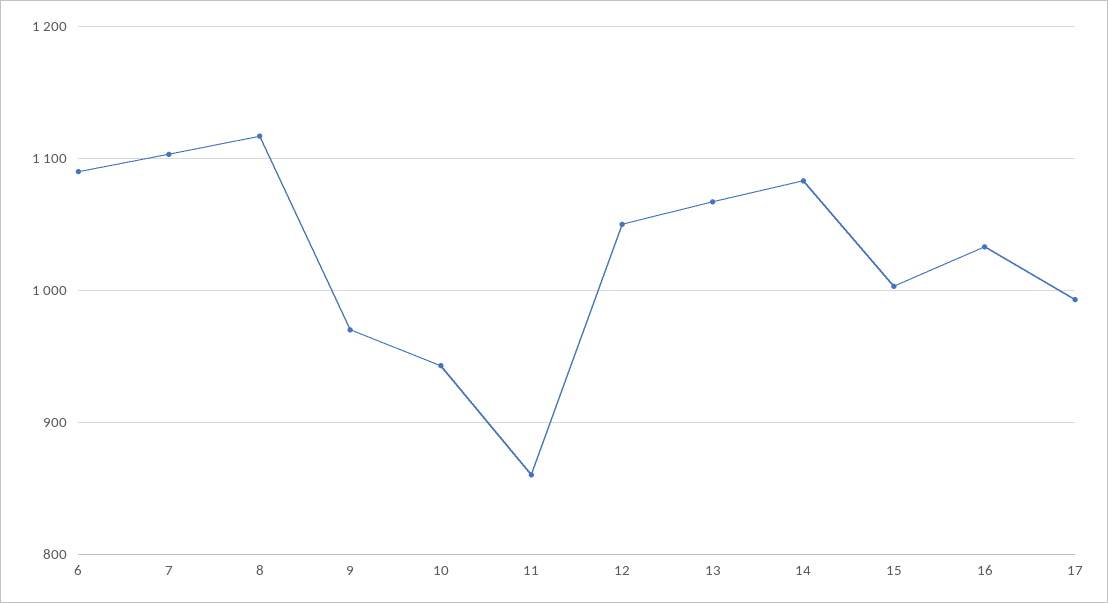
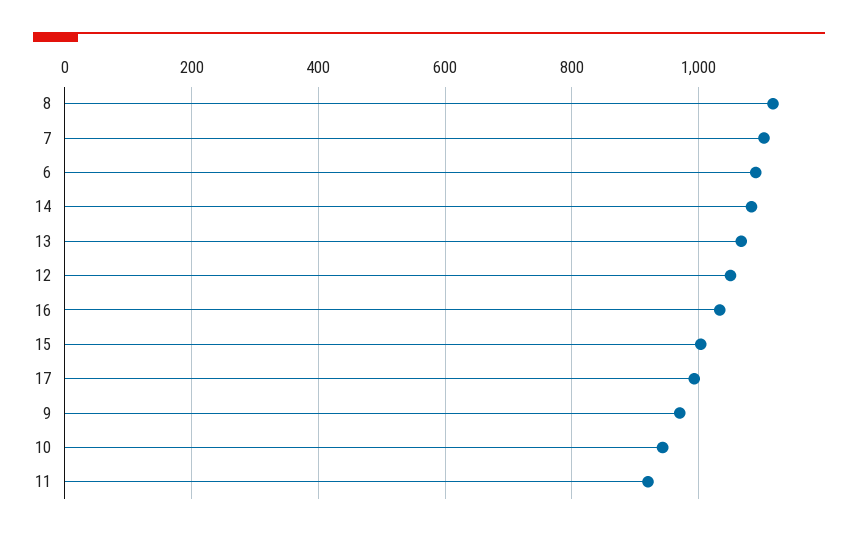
11: 860 -> 920

